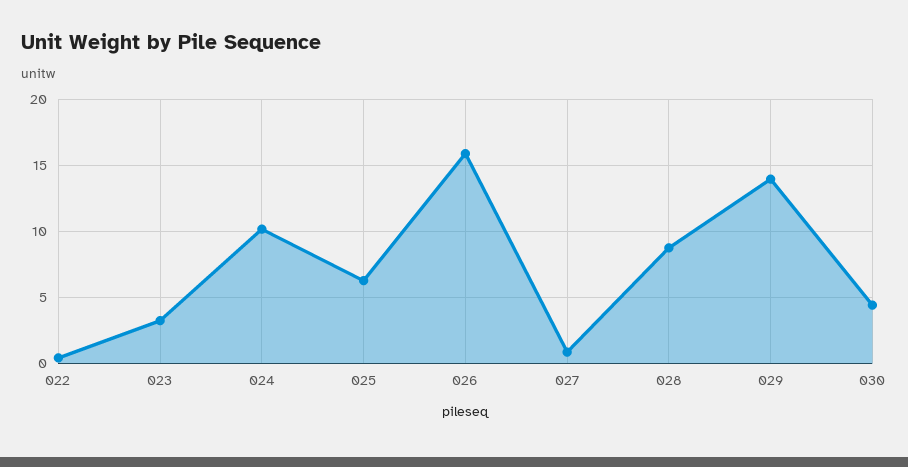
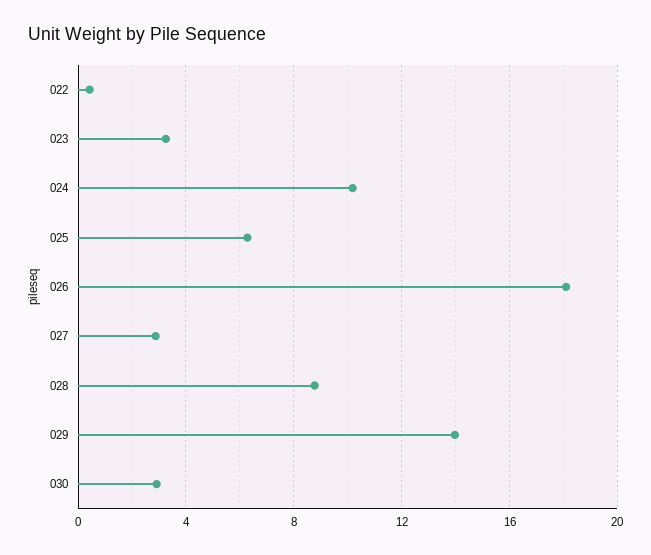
026: 16 -> 18
027: 1 -> 3
030: 4.5 -> 3

